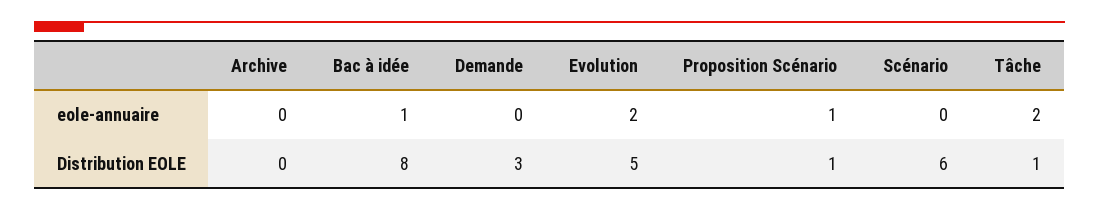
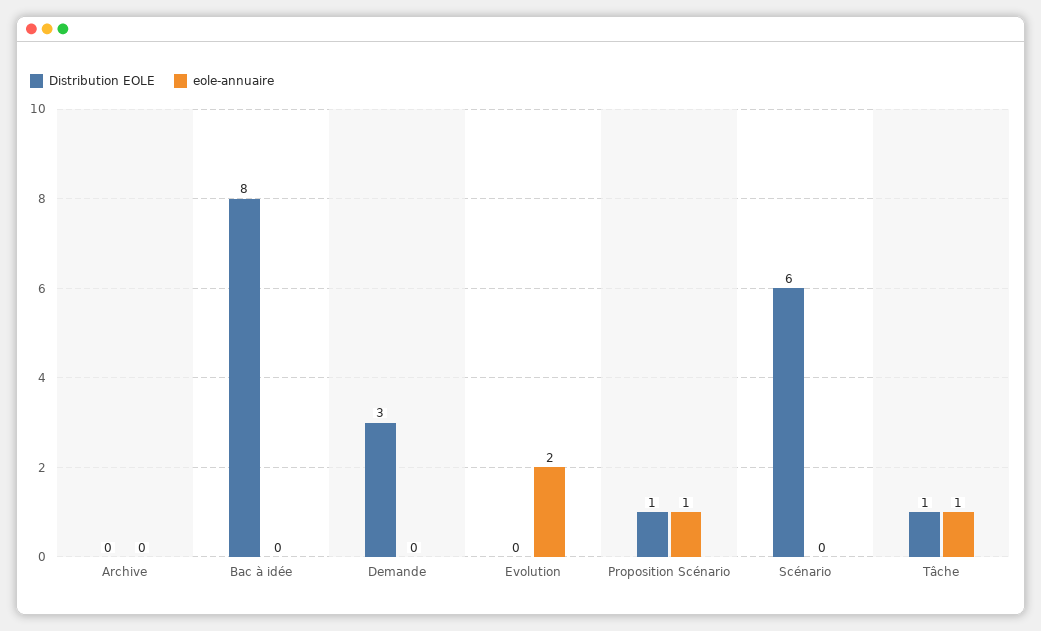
eole-annuaire, Bac à idée: 1 -> 0
eole-annuaire, Tâche: 2 -> 1
Distribution EOLE, Evolution: 5 -> 0

